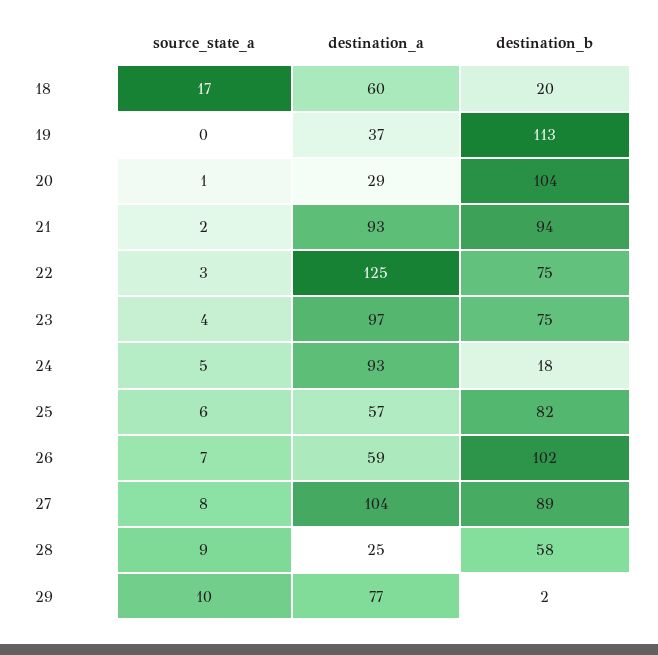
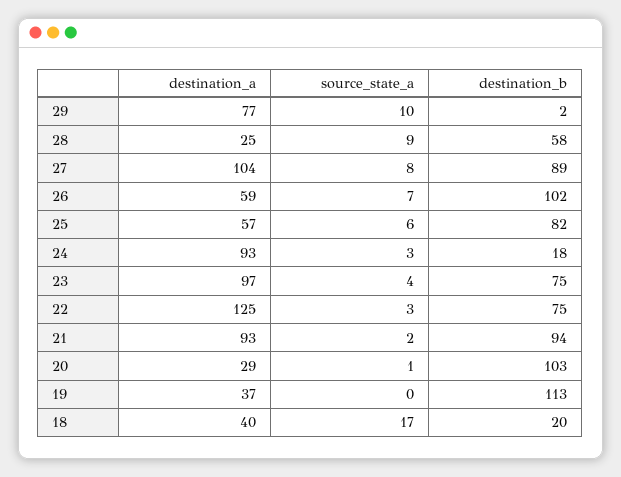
destination_a, 18: 60 -> 40
destination_b, 20: 104 -> 103
source_state_a, 24: 5 -> 3

